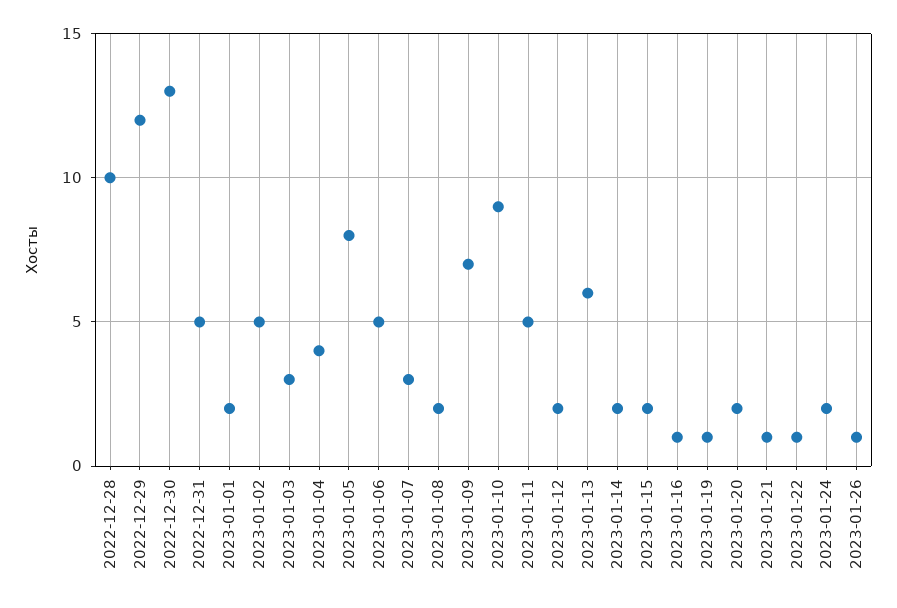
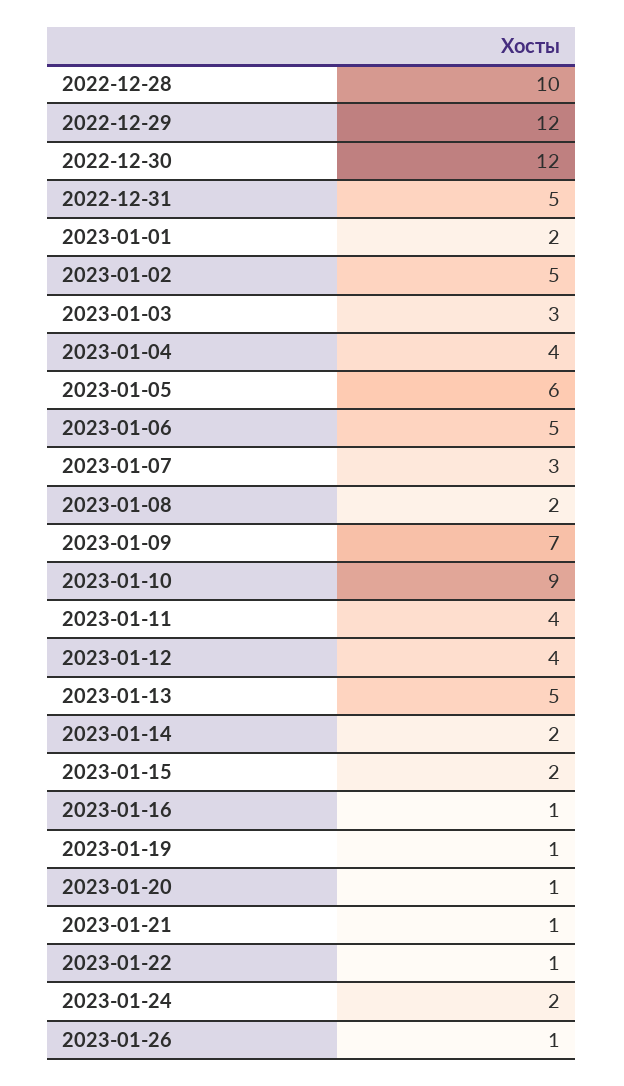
2022-12-30: 13 -> 12
2023-01-05: 8 -> 6
2023-01-11: 5 -> 4
2023-01-12: 2 -> 4
2023-01-13: 6 -> 5
2023-01-20: 2 -> 1

